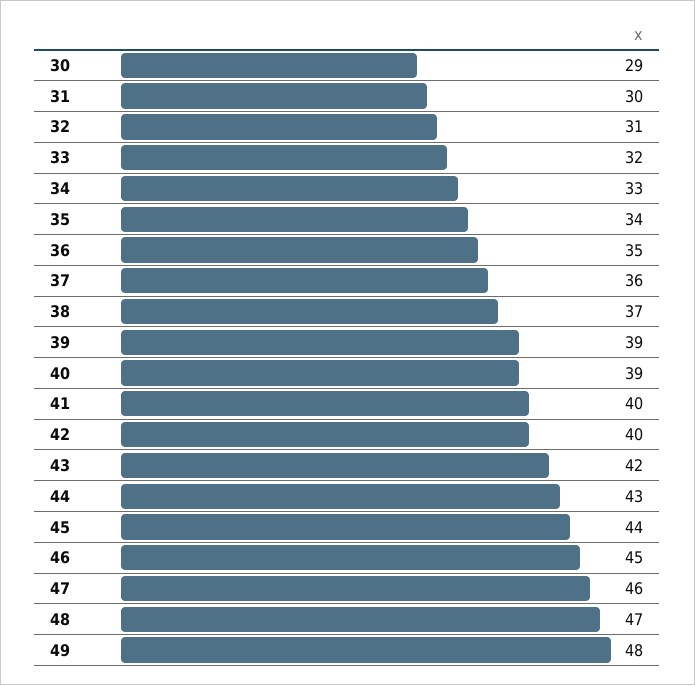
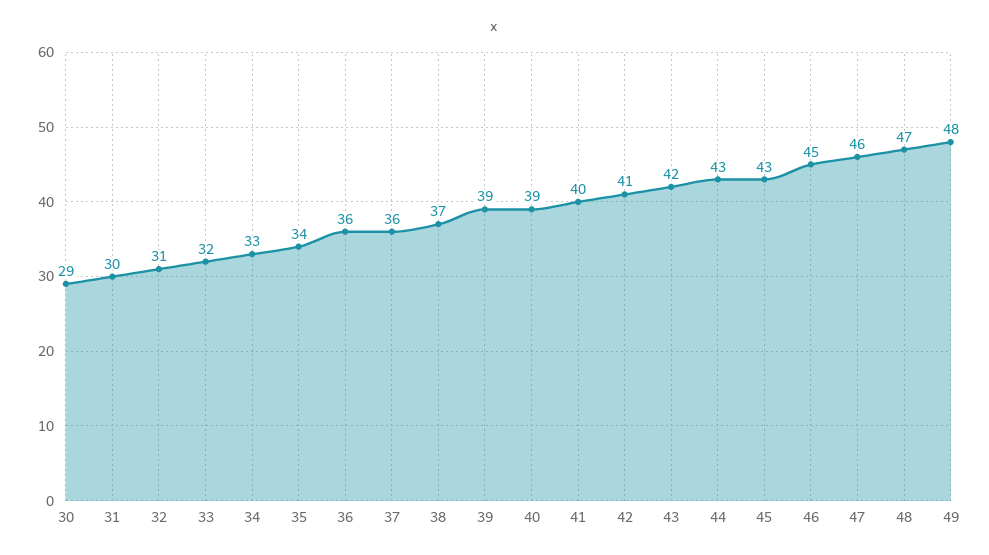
36: 35 -> 36
42: 40 -> 41
45: 44 -> 43

